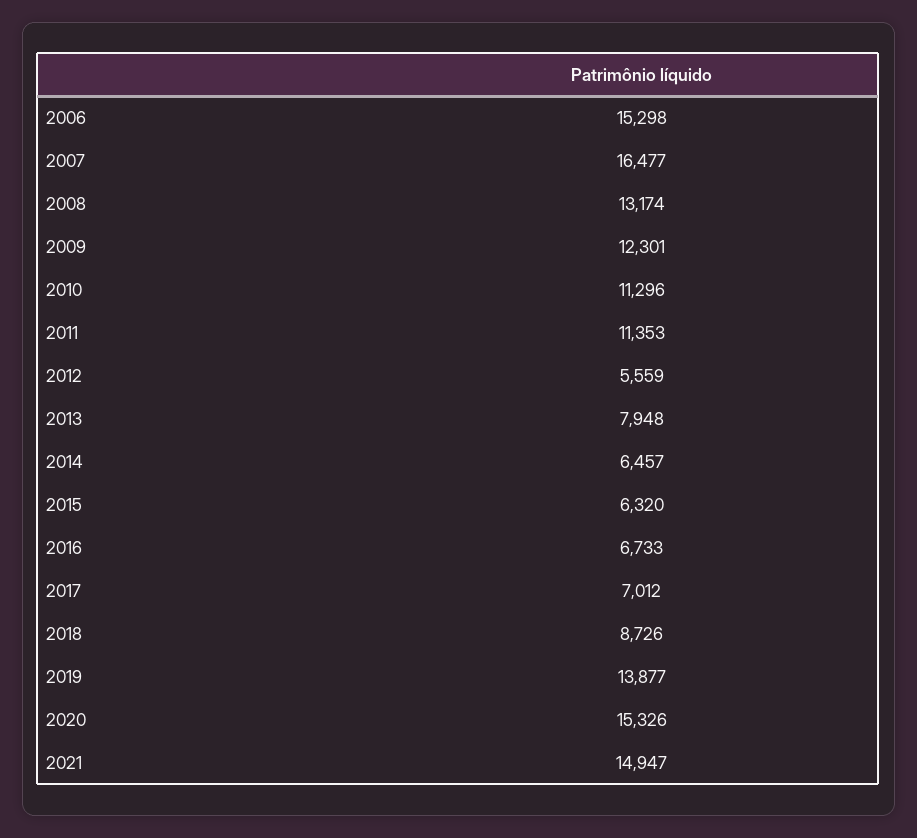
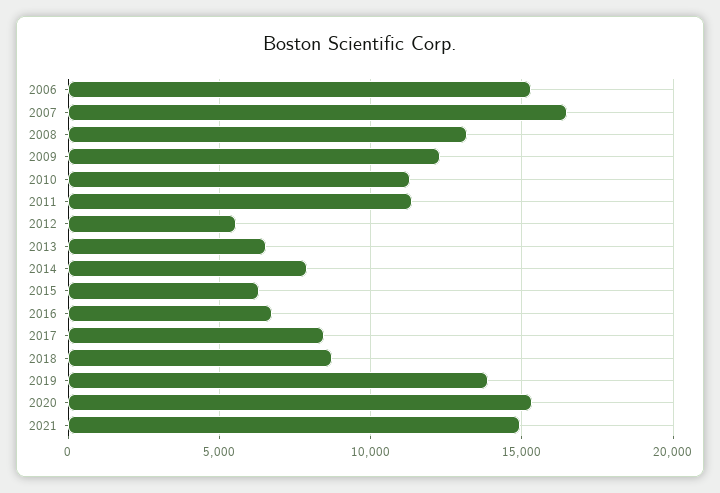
2013: 7948 -> 6500
2014: 6457 -> 8000
2017: 7012 -> 8500

